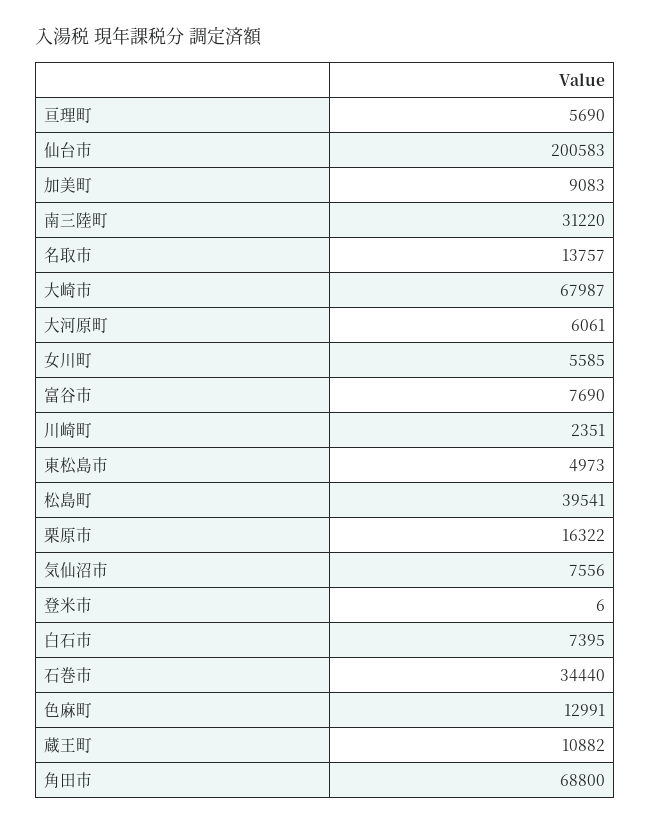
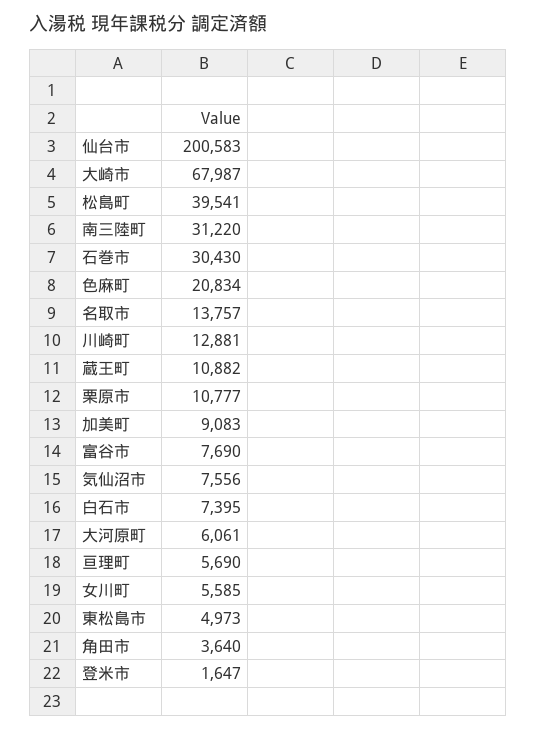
川崎町: 2351 -> 12881
栗原市: 16322 -> 10777
登米市: 6 -> 1647
石巻市: 34440 -> 30430
色麻町: 12991 -> 20834
角田市: 68800 -> 3640

